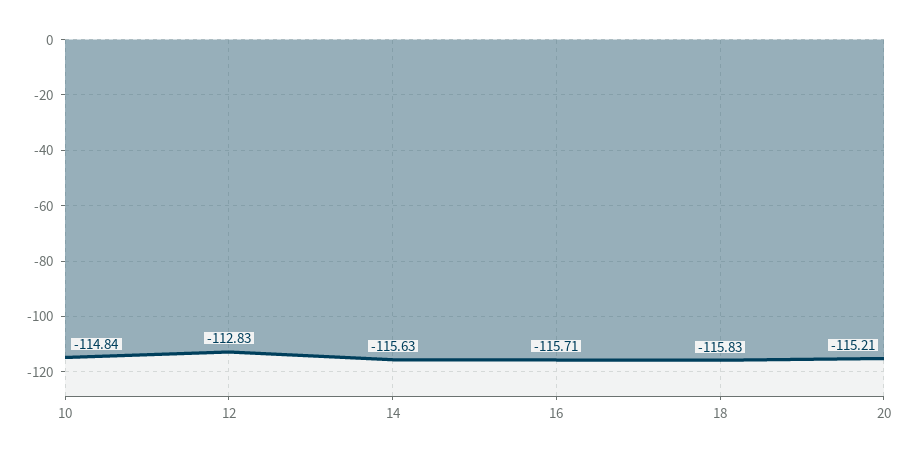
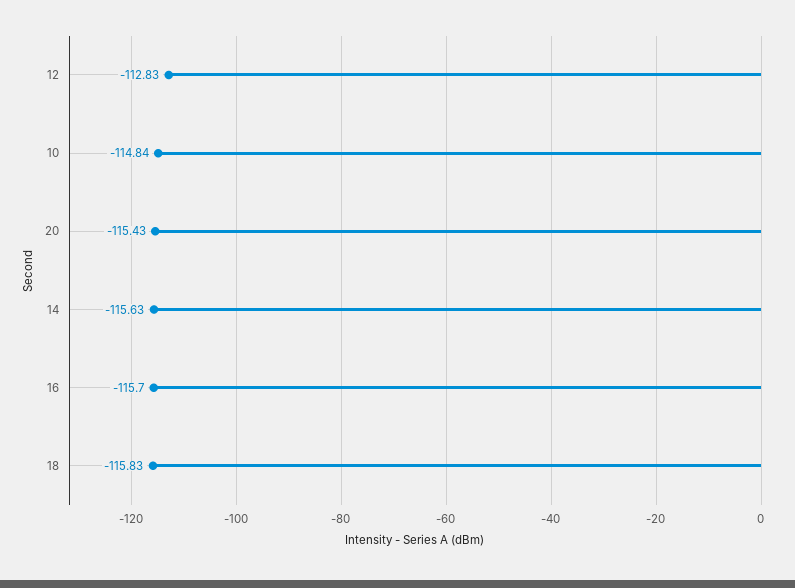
16: -115.71 -> -115.7
20: -115.21 -> -115.43

